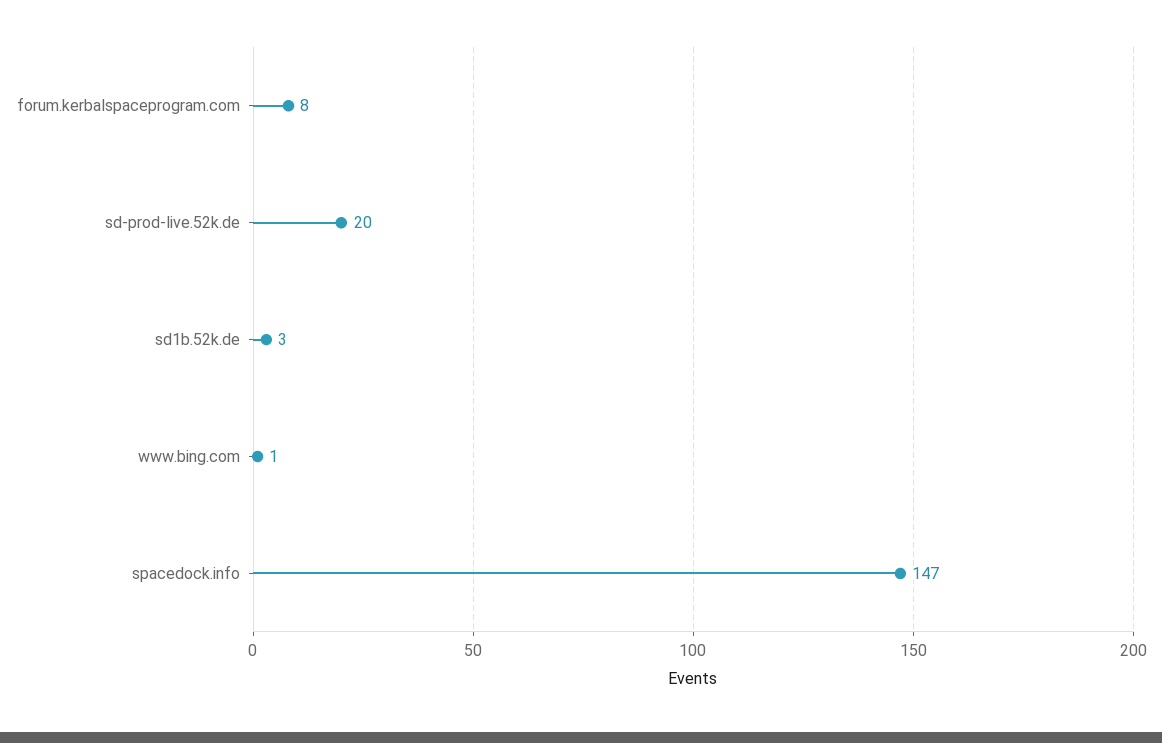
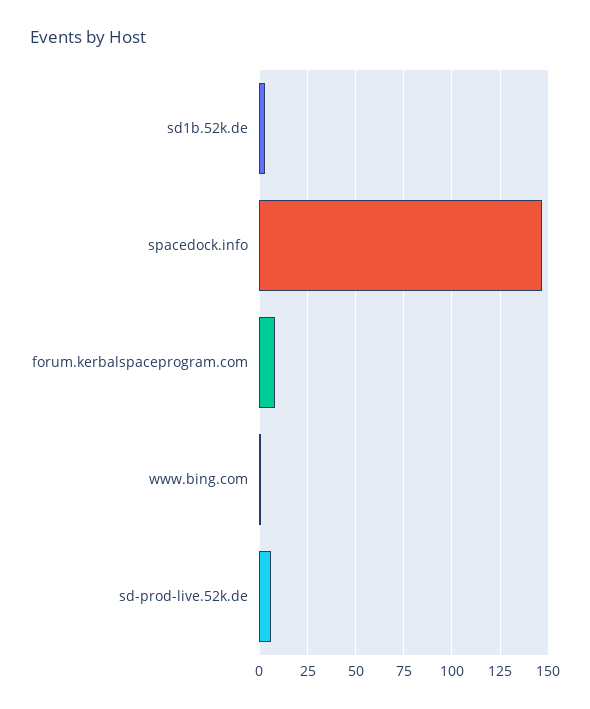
sd-prod-live.52k.de: 20 -> 5

